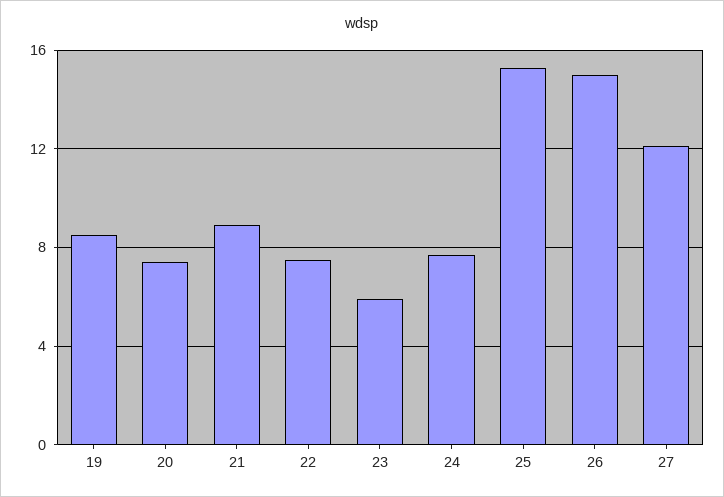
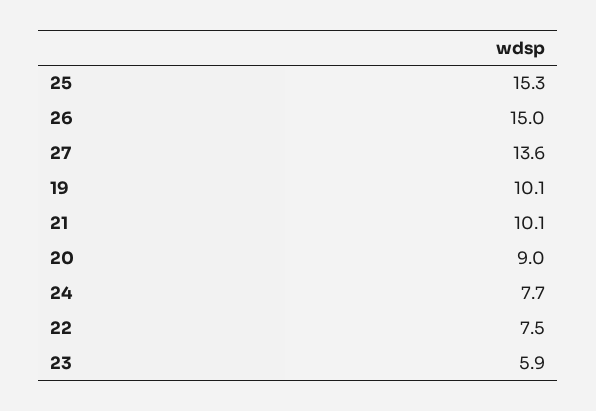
19: 8.5 -> 10.1
20: 7.5 -> 9
21: 9 -> 10.1
27: 12 -> 13.6

